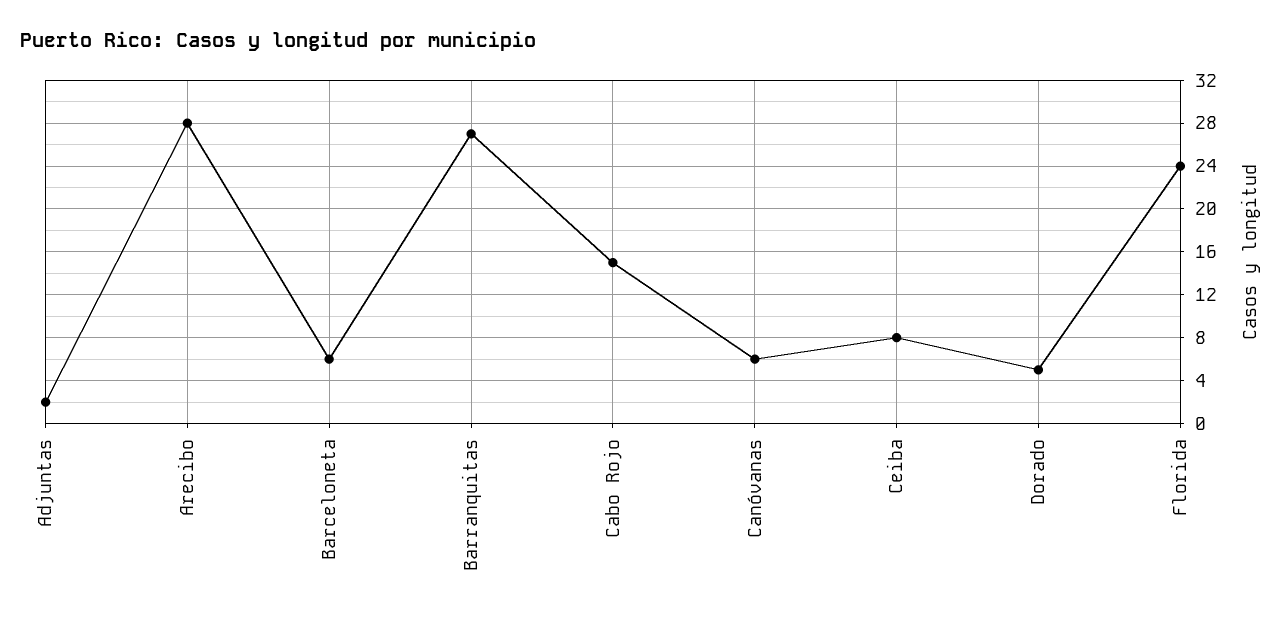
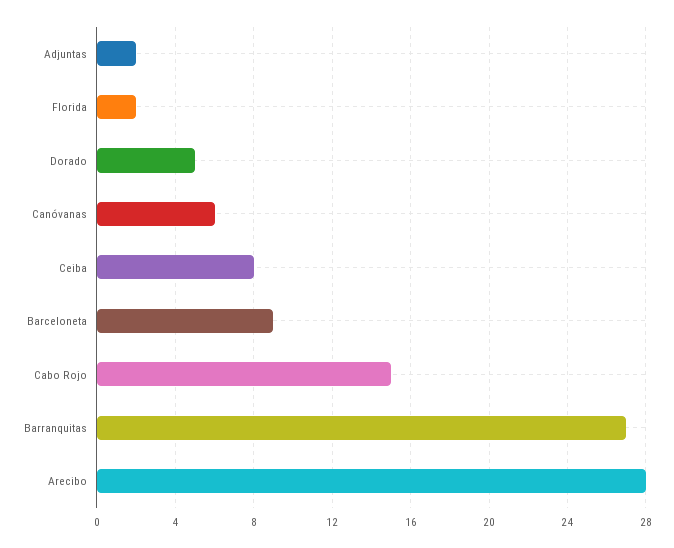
Barceloneta: 6 -> 9
Florida: 24 -> 2

